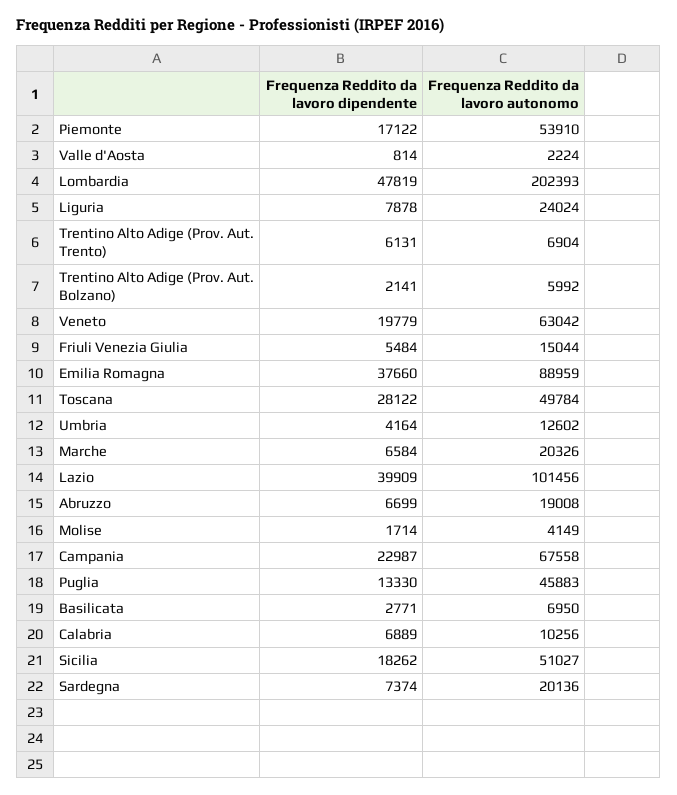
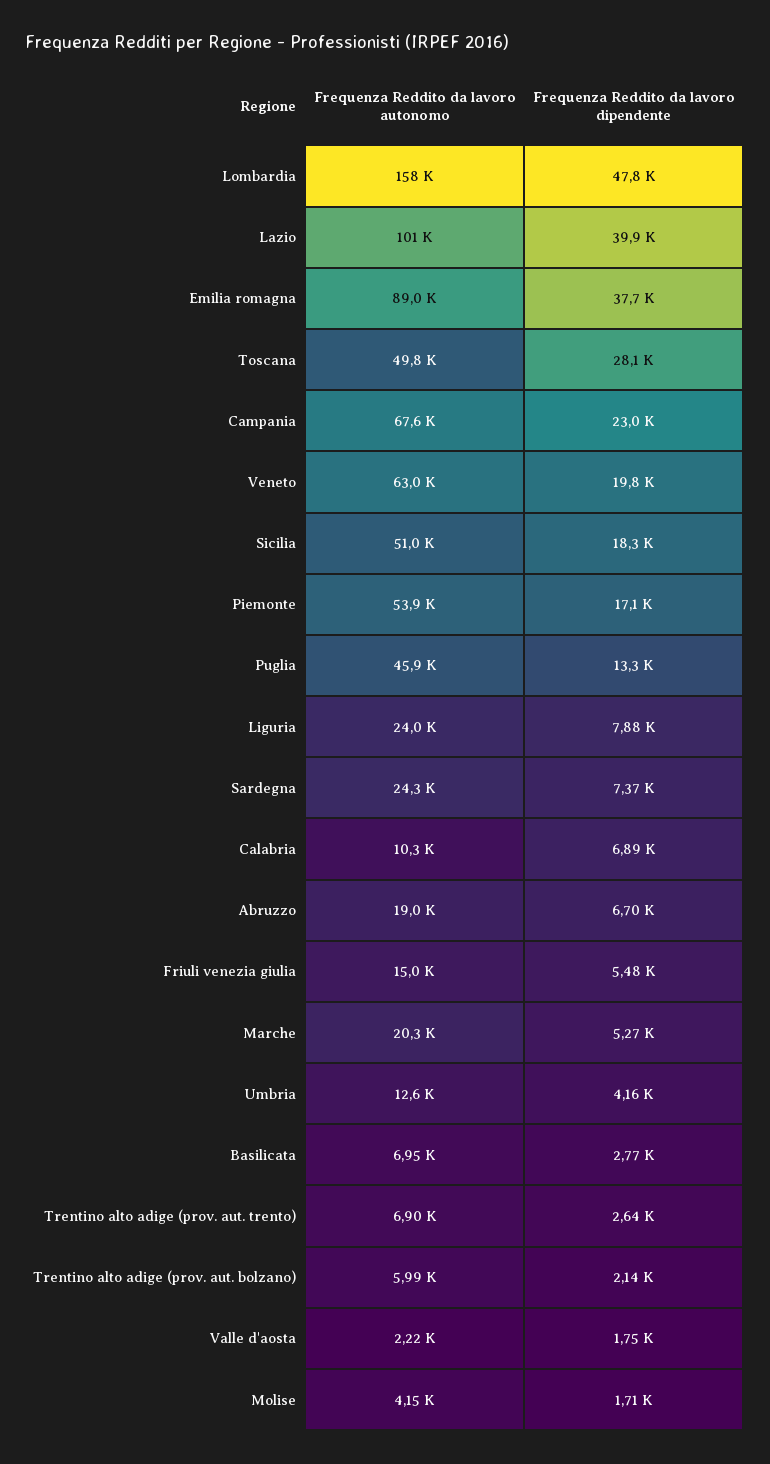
Frequenza Reddito da lavoro dipendente, Valle d'Aosta: 814 -> 1750
Frequenza Reddito da lavoro autonomo, Lombardia: 202393 -> 158000
Frequenza Reddito da lavoro dipendente, Trentino Alto Adige (Prov. Aut. Trento): 6131 -> 2640
Frequenza Reddito da lavoro dipendente, Marche: 6584 -> 5270
Frequenza Reddito da lavoro autonomo, Sardegna: 20136 -> 24300

